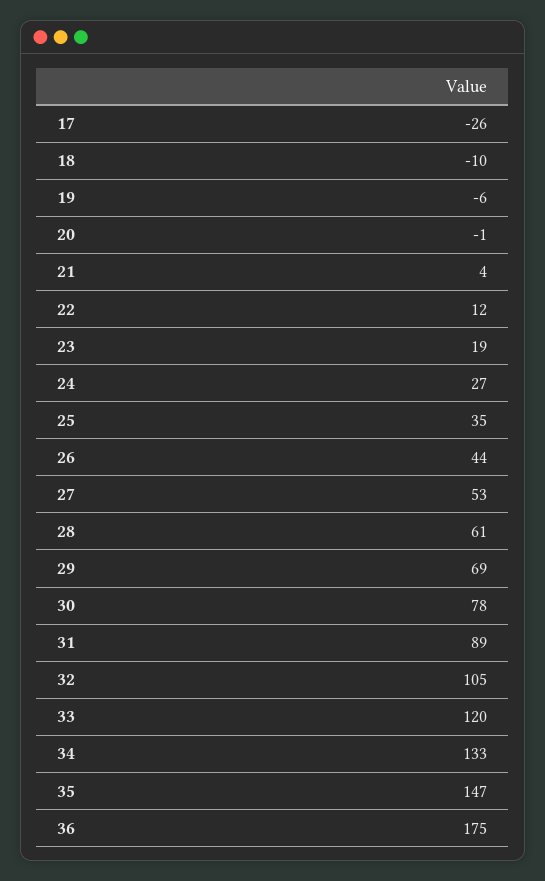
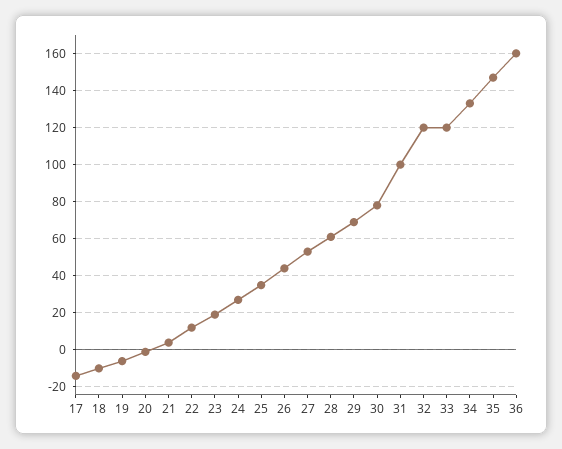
17: -26 -> -15
31: 89 -> 100
32: 105 -> 120
36: 175 -> 160

